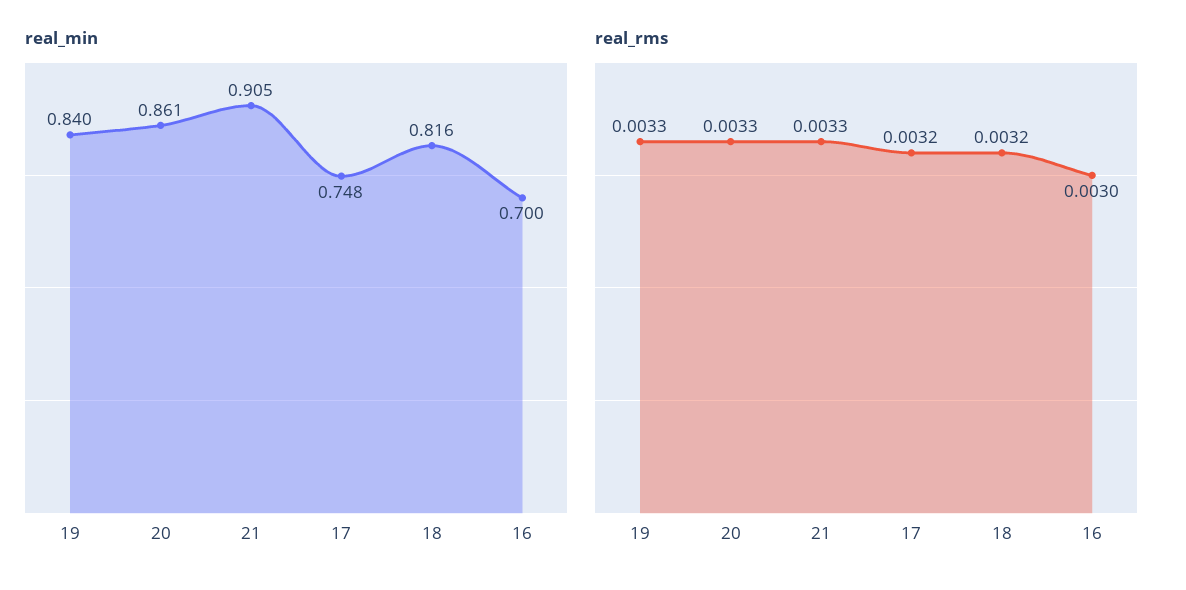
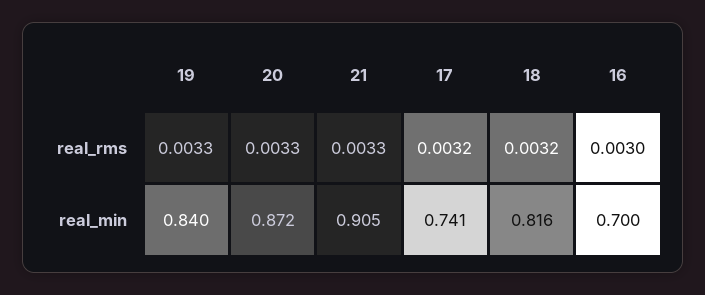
real_min, 20: 0.861 -> 0.872
real_min, 17: 0.748 -> 0.741

